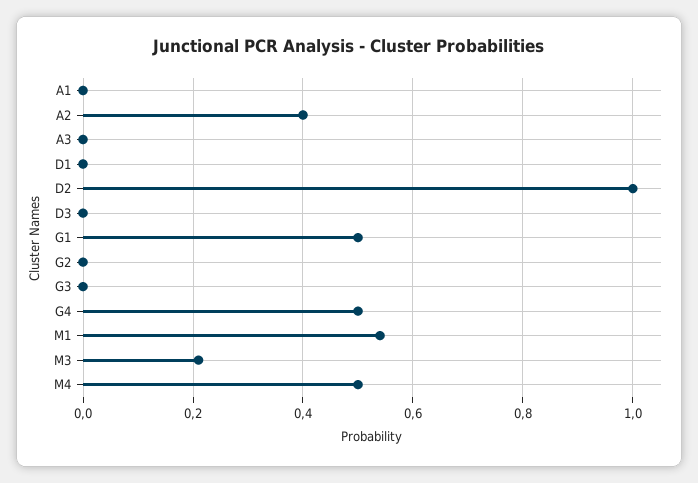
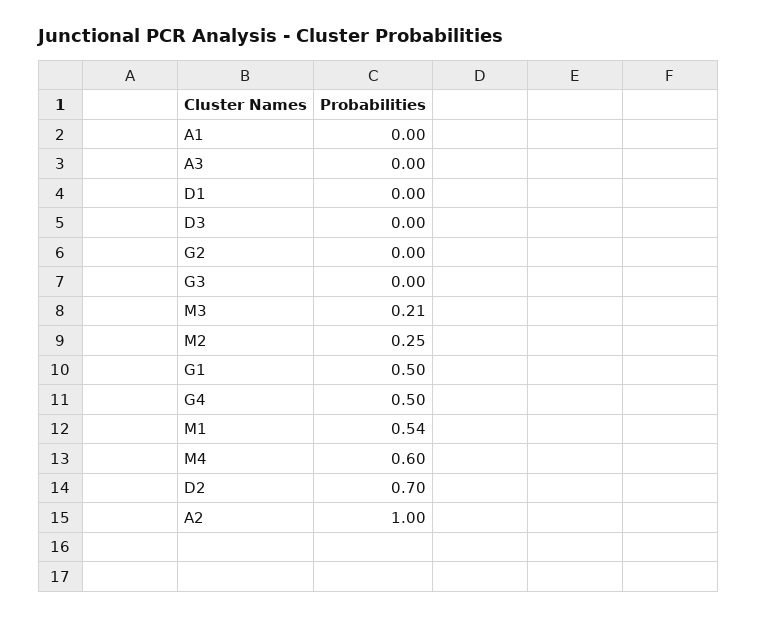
A2: 0.4 -> 1
D2: 1 -> 0.7
M4: 0.5 -> 0.6
M2: none -> 0.25

